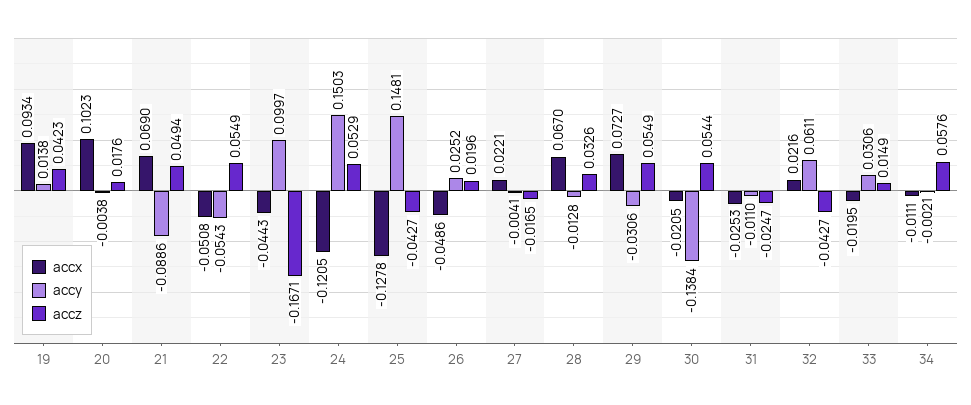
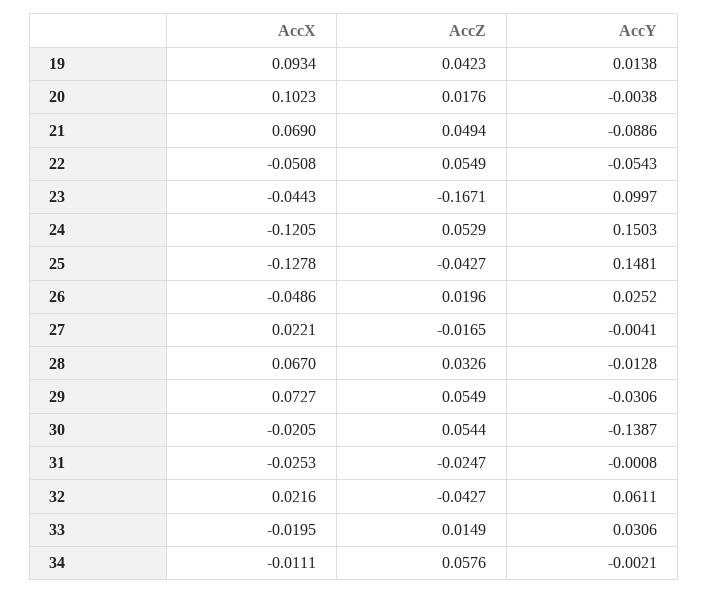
accy, 30: -0.1384 -> -0.1387
accy, 31: -0.011 -> -0.0008

